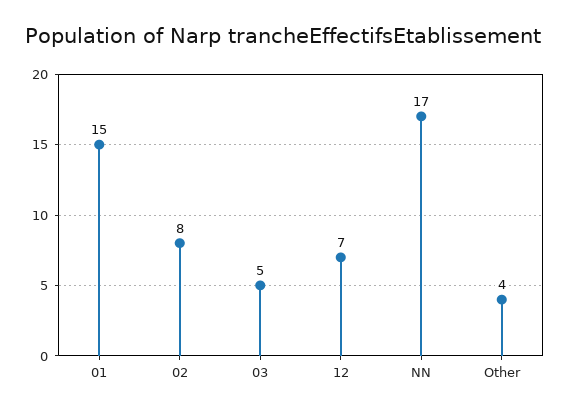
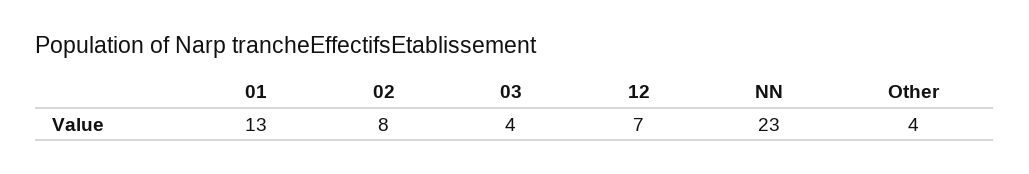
01: 15 -> 13
03: 5 -> 4
NN: 17 -> 23

